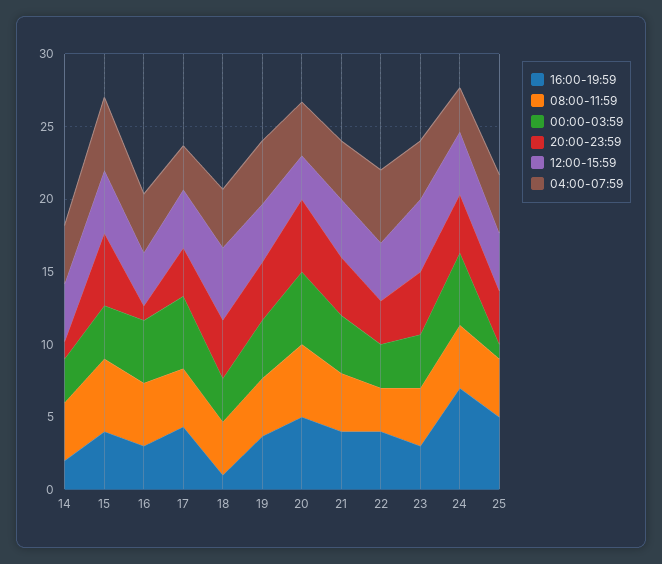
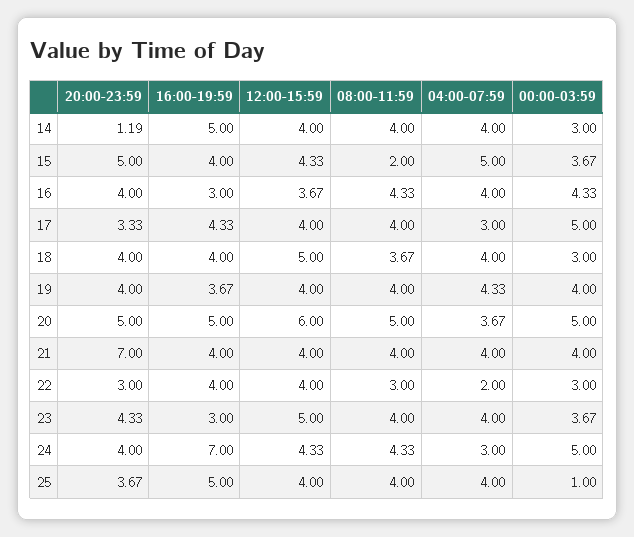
16:00-19:59, 14: 2 -> 5
08:00-11:59, 15: 5 -> 2
20:00-23:59, 16: 1 -> 4
16:00-19:59, 18: 1 -> 4
12:00-15:59, 20: 3 -> 6
20:00-23:59, 21: 4 -> 7
04:00-07:59, 22: 5 -> 2

